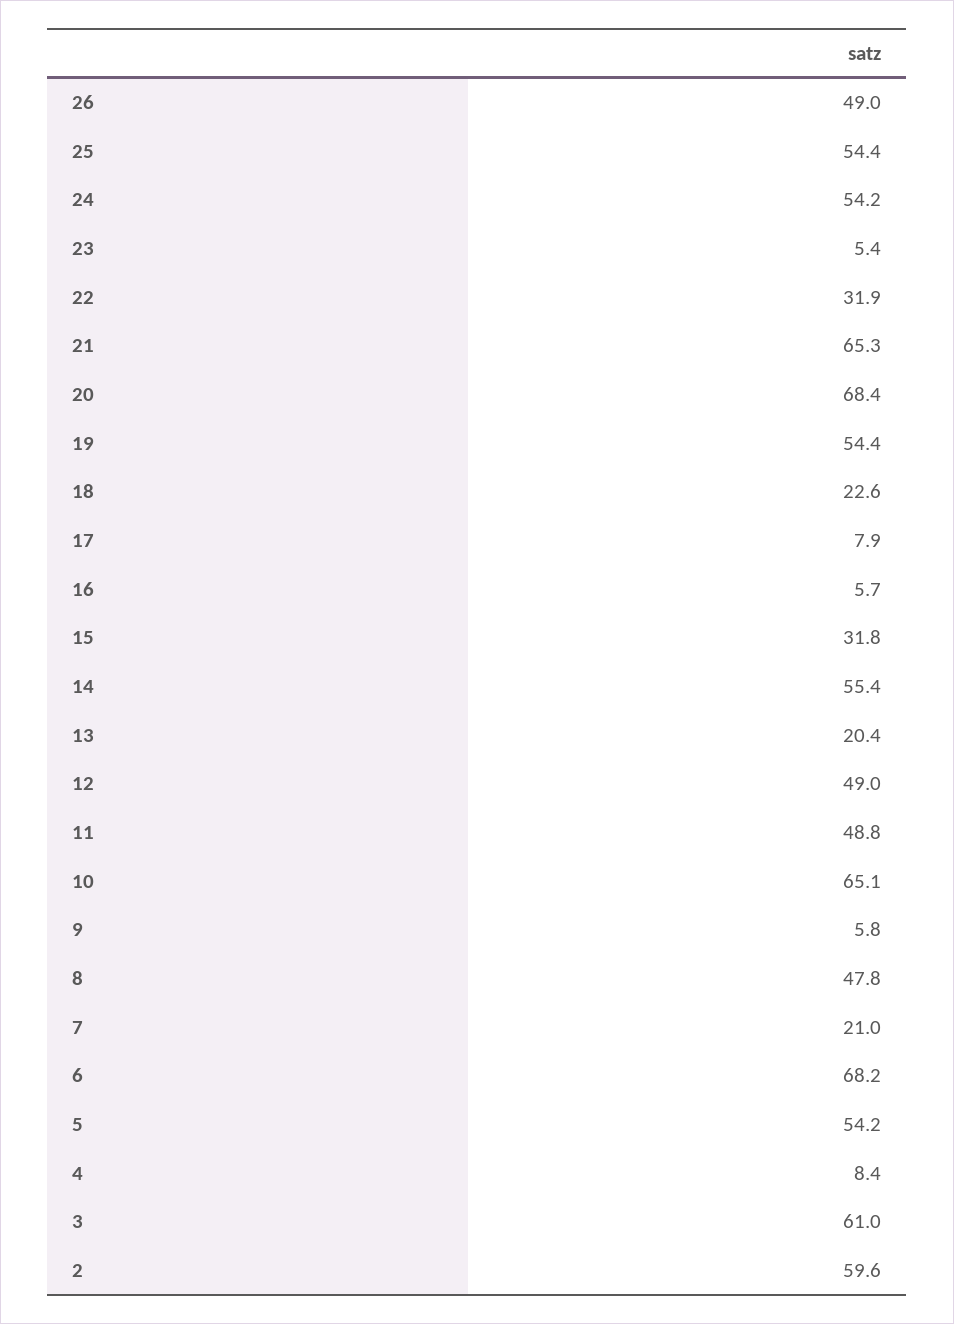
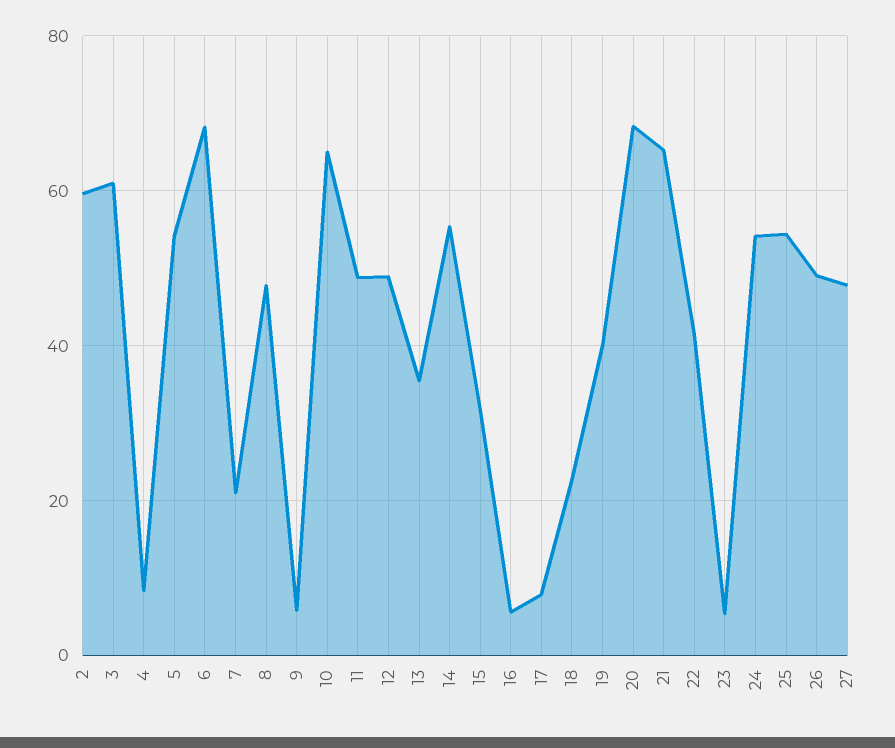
22: 31.9 -> 42
19: 54.4 -> 40
13: 20.4 -> 36
27: none -> 48

